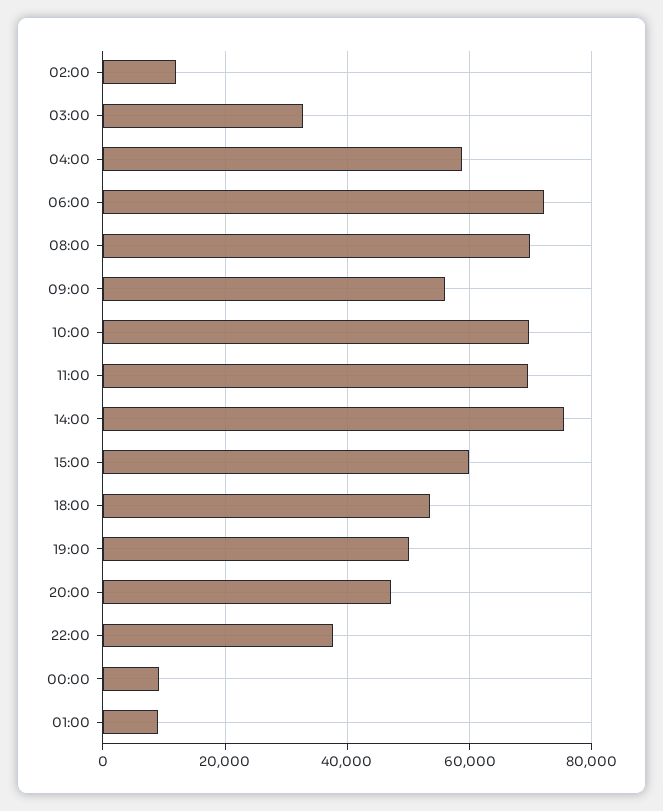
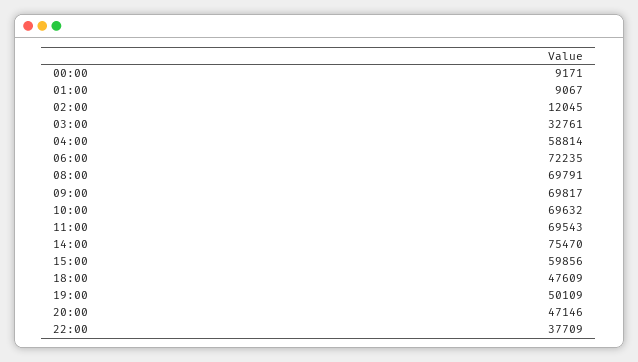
09:00: 56000 -> 69817
18:00: 54000 -> 47609

